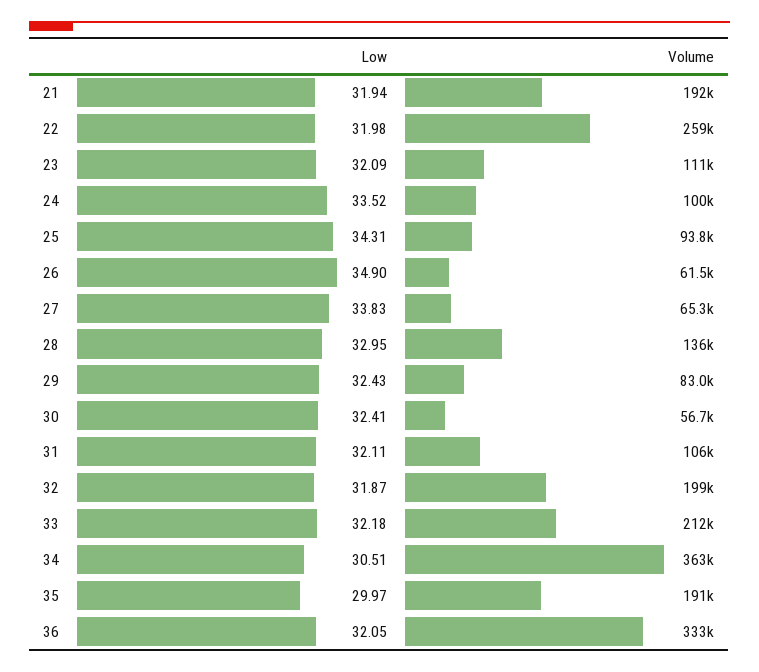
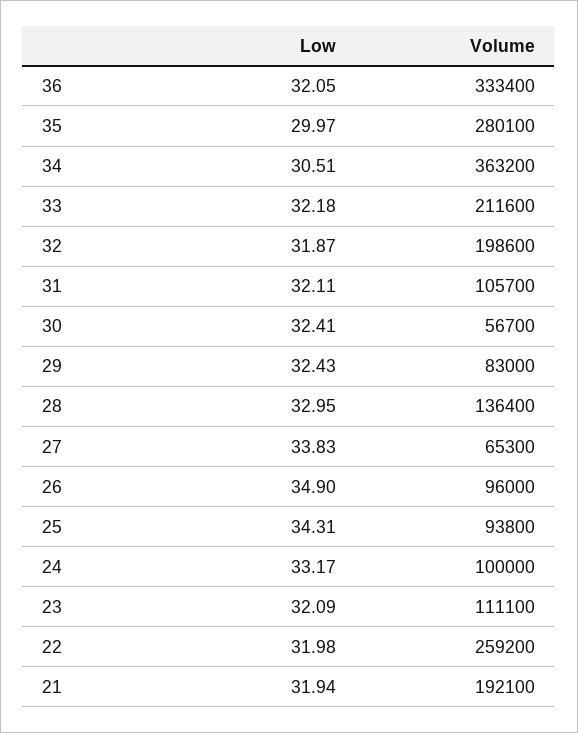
Low, 24: 33.52 -> 33.17
Volume, 26: 61500 -> 96000
Volume, 35: 191000 -> 280100

